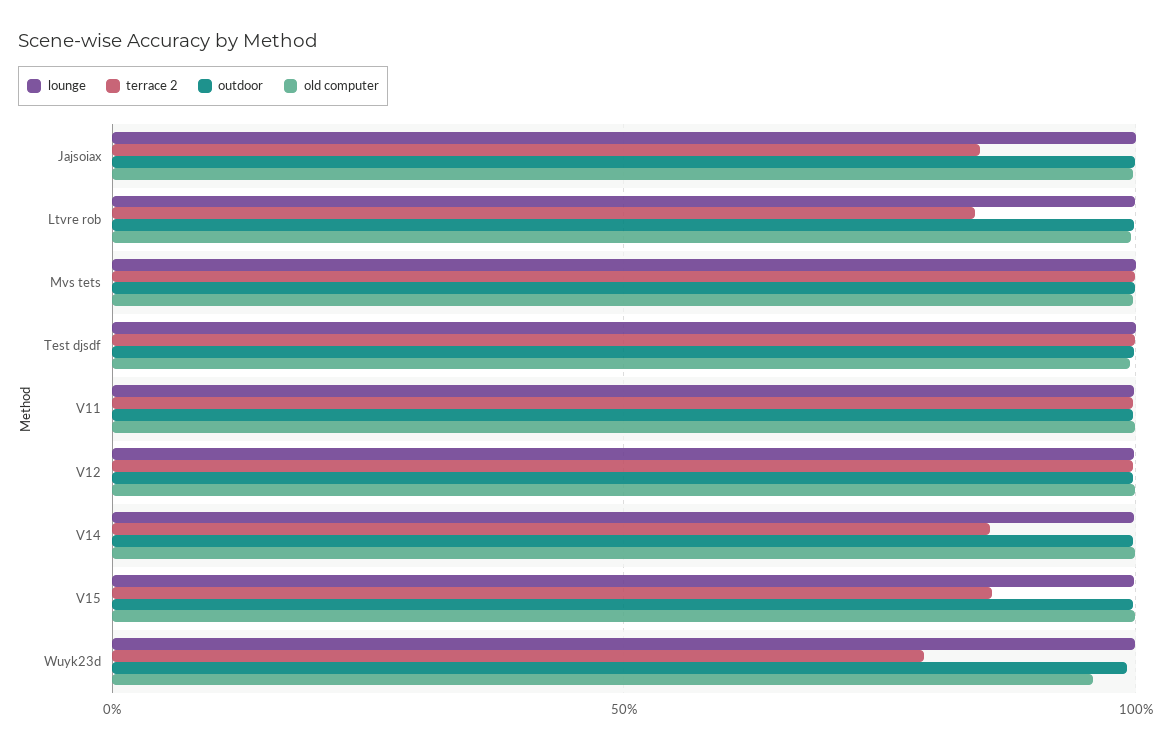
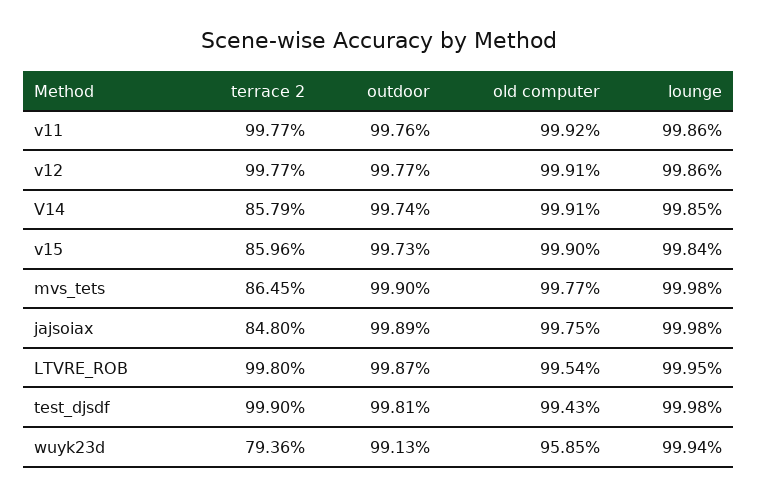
terrace 2, Ltvre rob: 85 -> 99.8
terrace 2, Mvs tets: 100 -> 86.45

